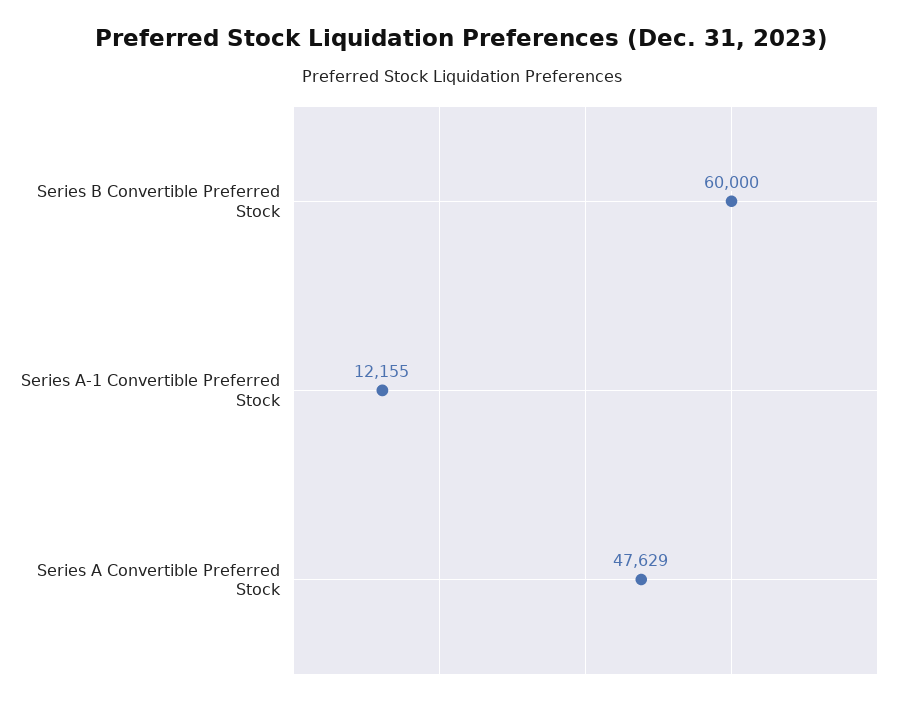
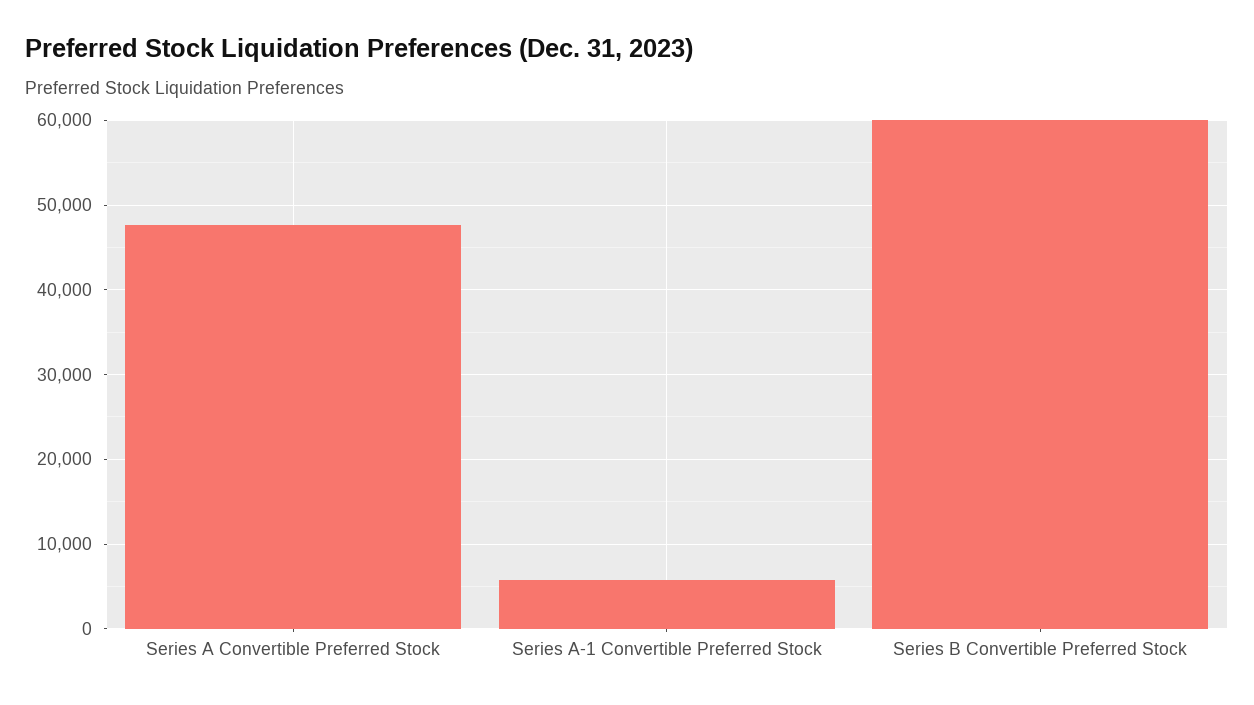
Series A-1 Convertible Preferred Stock: 12155 -> 6000

